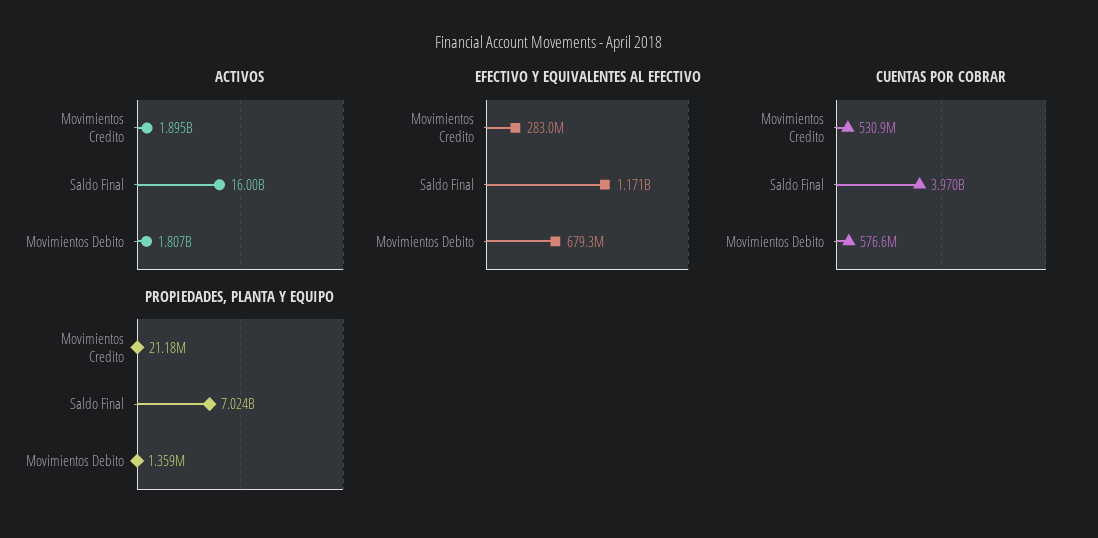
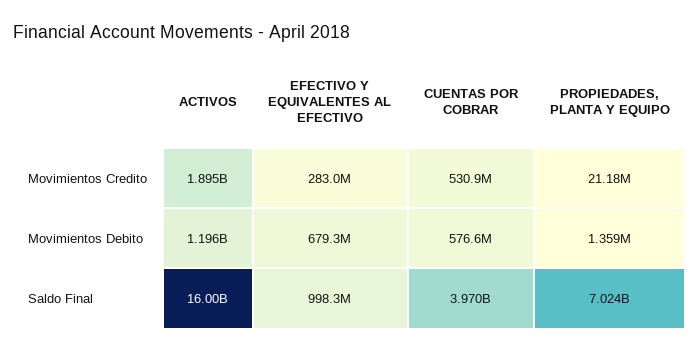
ACTIVOS, Movimientos Debito: 1807000000 -> 1196000000
EFECTIVO Y EQUIVALENTES AL EFECTIVO, Saldo Final: 1171000000 -> 998300000

